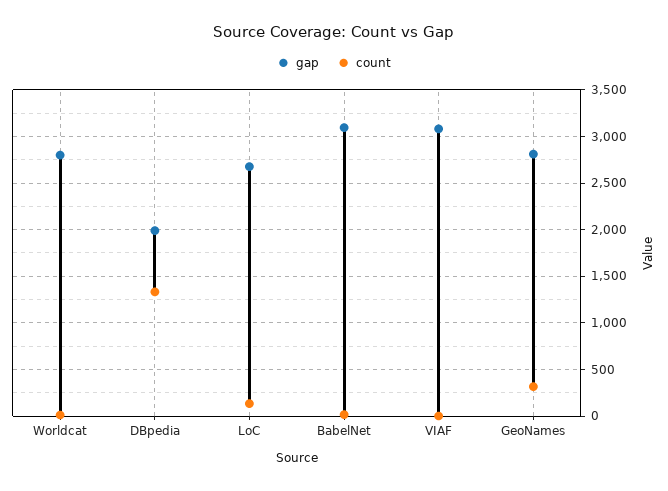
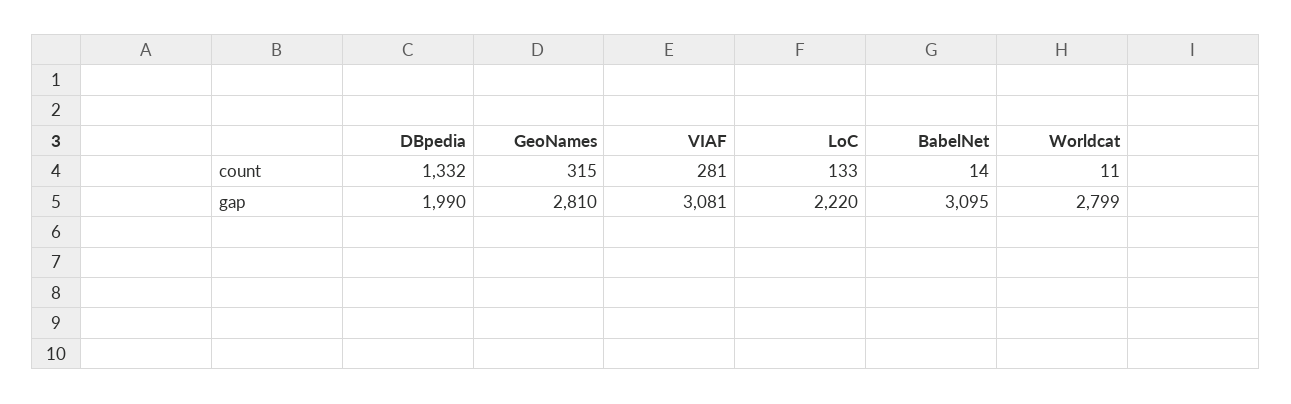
gap, LoC: 2700 -> 2220
count, VIAF: 0 -> 281

